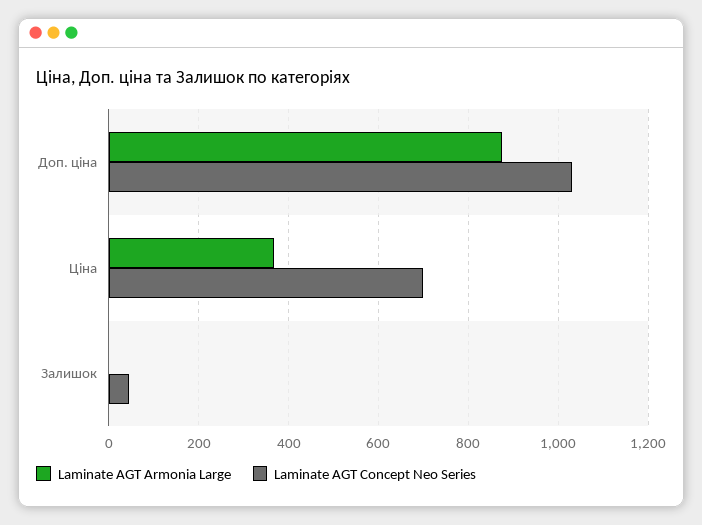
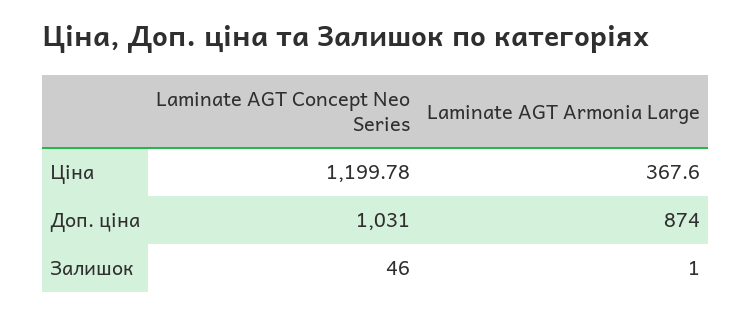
Laminate AGT Concept Neo Series, Ціна: 700 -> 1199.78

